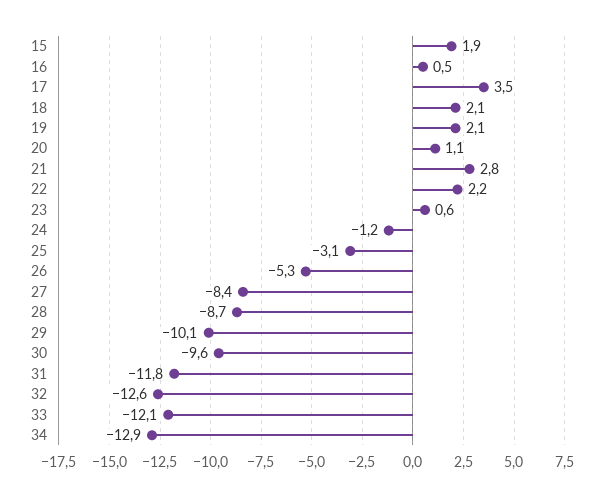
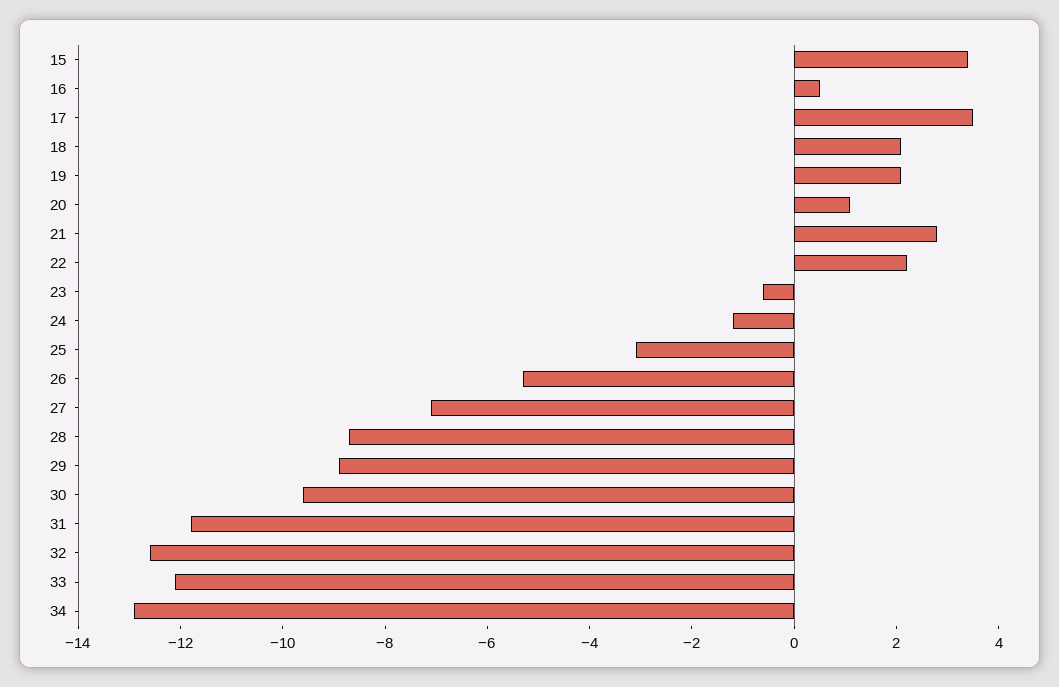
15: 1.9 -> 3.5
23: 0.6 -> -0.5
27: -8.4 -> -7
29: -10.1 -> -9

